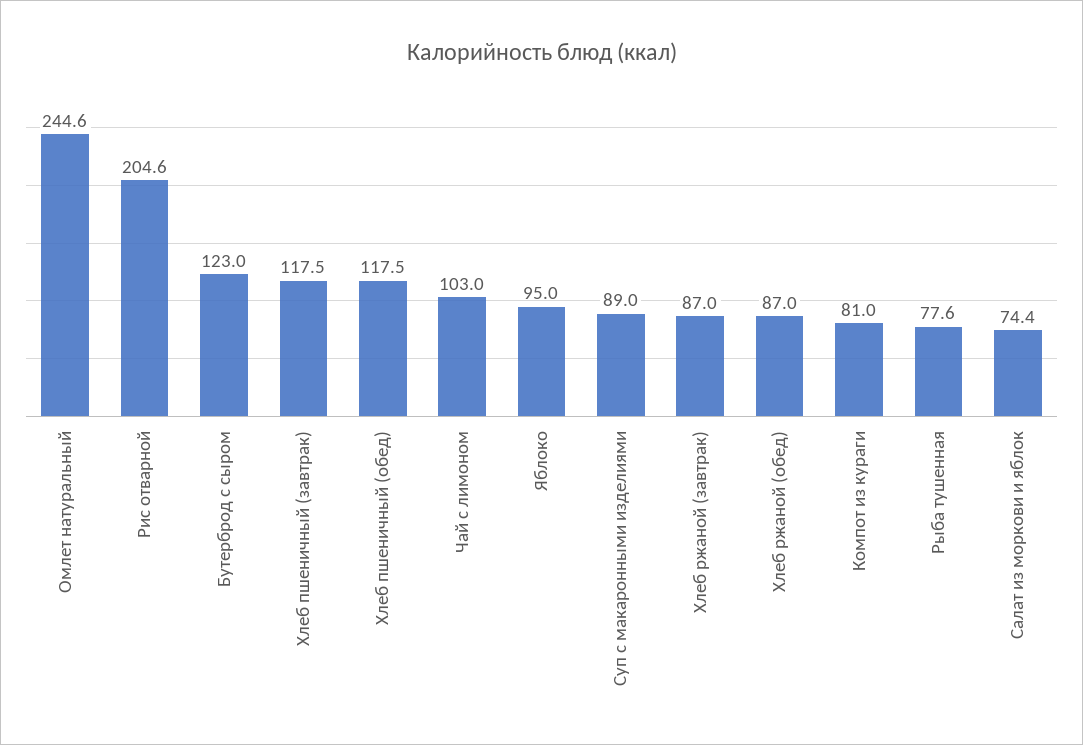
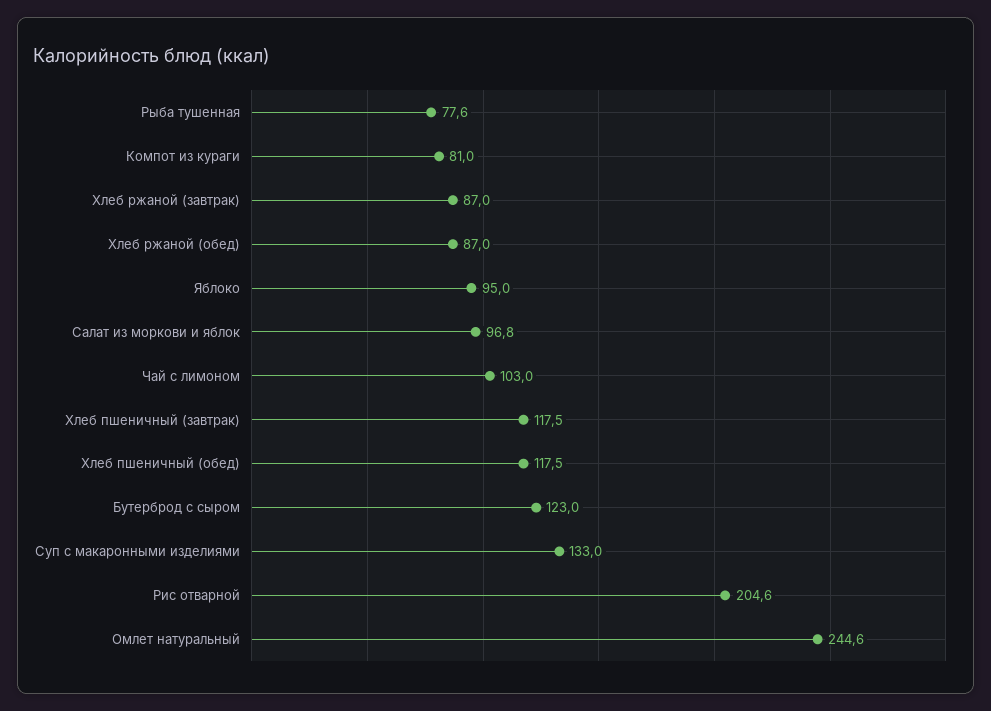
Суп с макаронными изделиями: 89 -> 133
Салат из моркови и яблок: 74.4 -> 96.8

